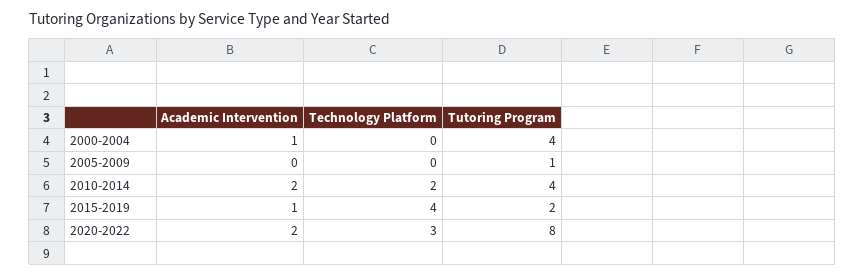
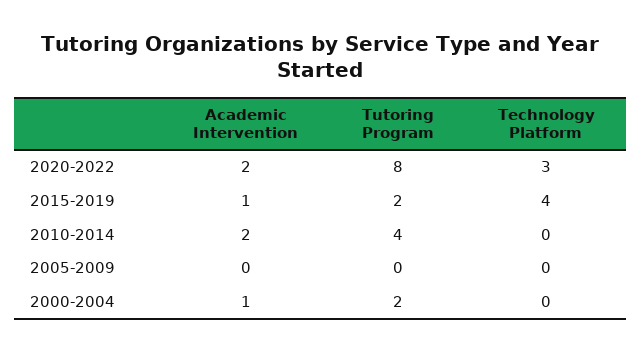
Tutoring Program, 2000-2004: 4 -> 2
Tutoring Program, 2005-2009: 1 -> 0
Technology Platform, 2010-2014: 2 -> 0

